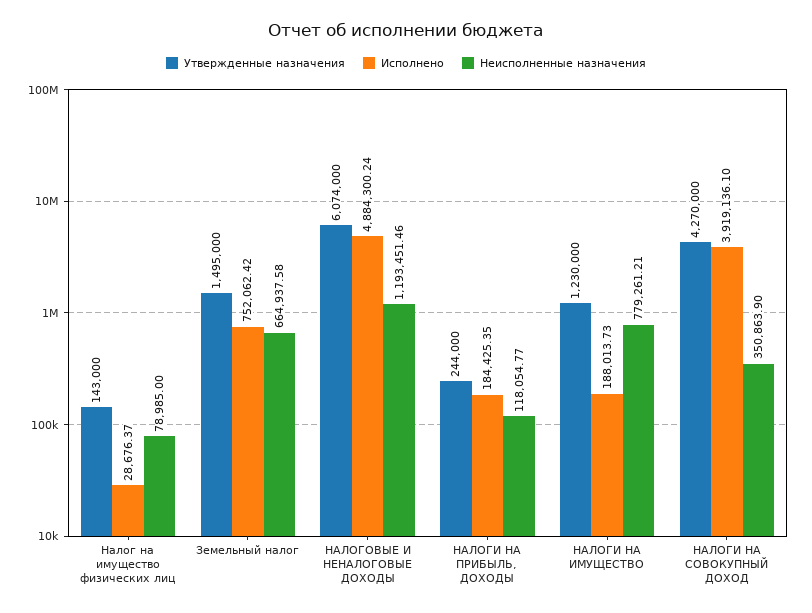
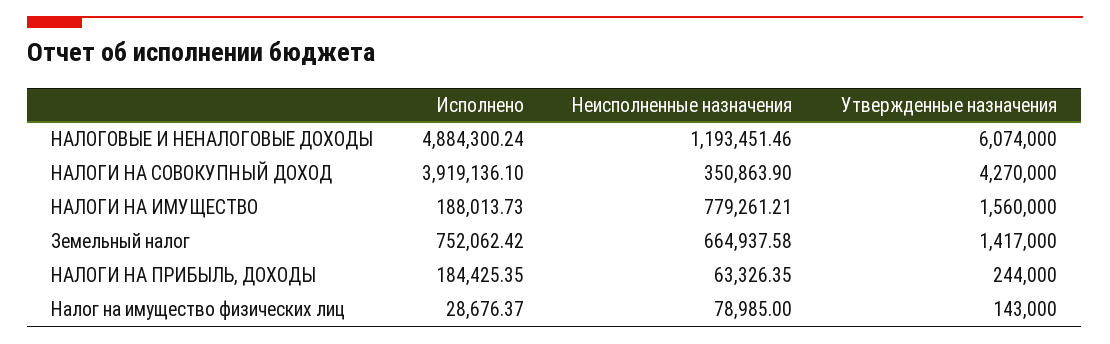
Утвержденные назначения, Земельный налог: 1495000 -> 1417000
Неисполненные назначения, НАЛОГИ НА ПРИБЫЛЬ, ДОХОДЫ: 118054.77 -> 63326.35
Утвержденные назначения, НАЛОГИ НА ИМУЩЕСТВО: 1230000 -> 1560000

